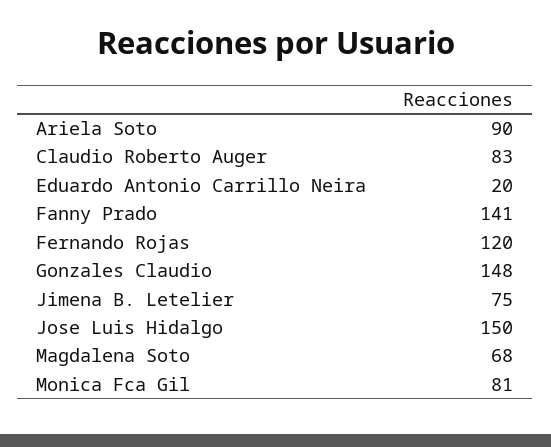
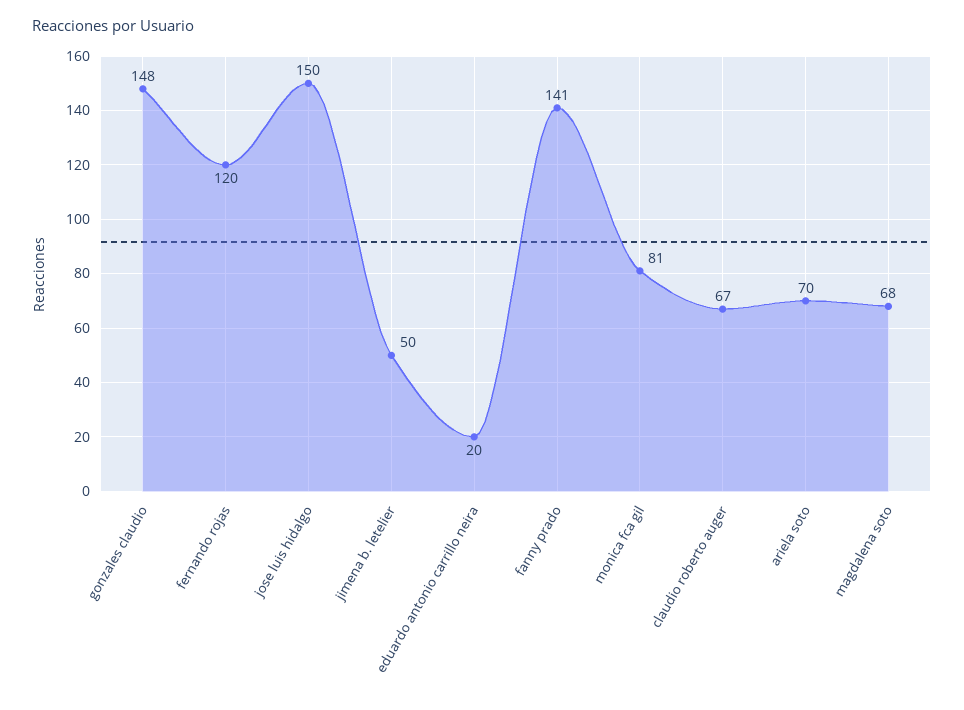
Ariela Soto: 90 -> 70
Claudio Roberto Auger: 83 -> 67
Jimena B. Letelier: 75 -> 50

